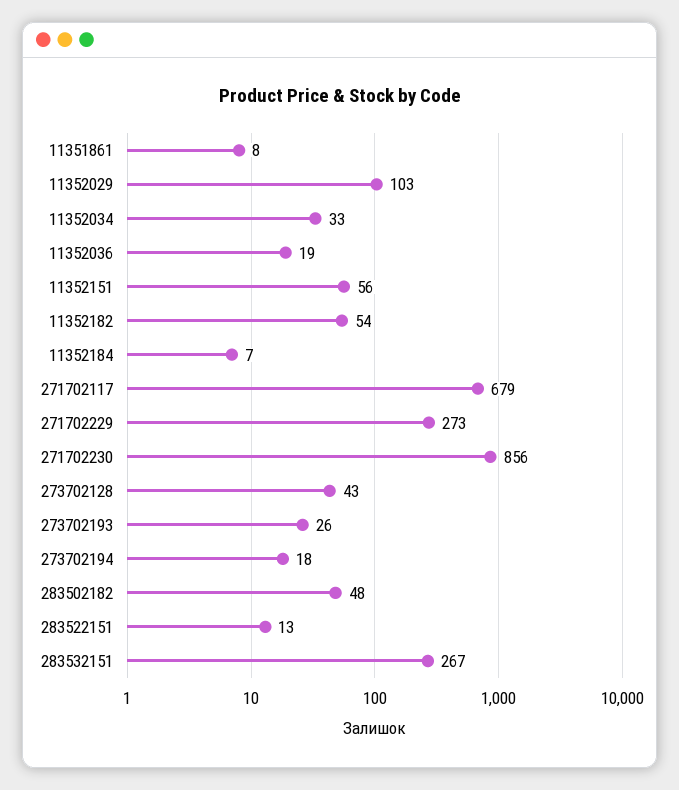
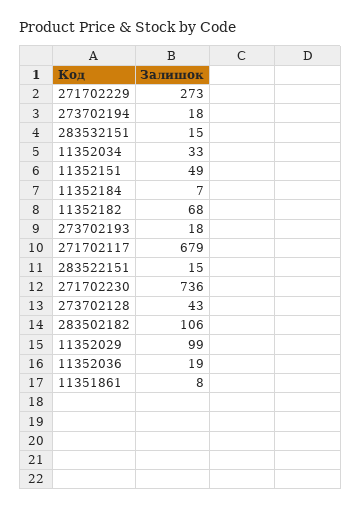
11352029: 103 -> 99
11352151: 56 -> 49
11352182: 54 -> 68
271702230: 856 -> 736
273702193: 26 -> 18
283502182: 48 -> 106
283522151: 13 -> 15
283532151: 267 -> 15

